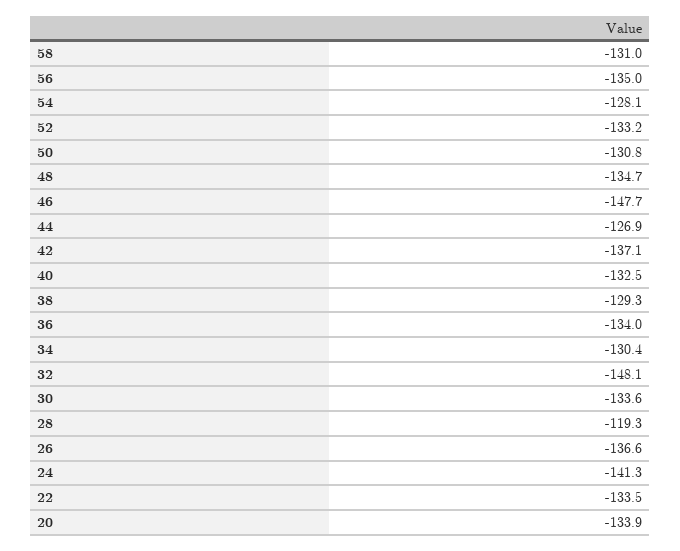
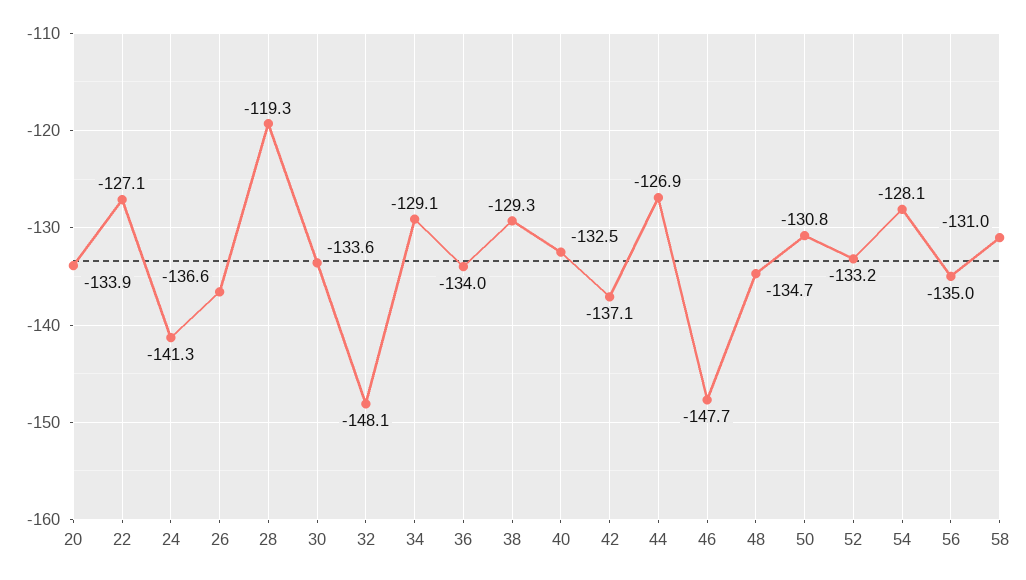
34: -130.4 -> -129.1
22: -133.5 -> -127.1

